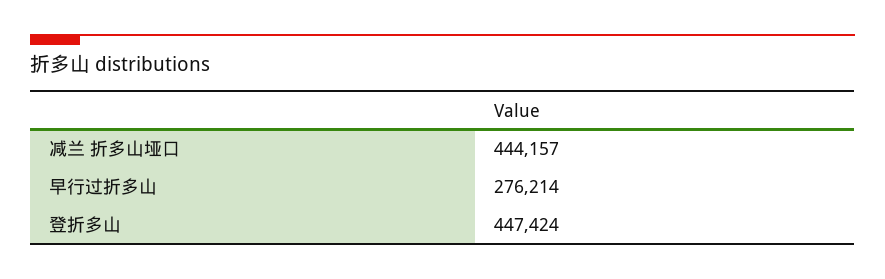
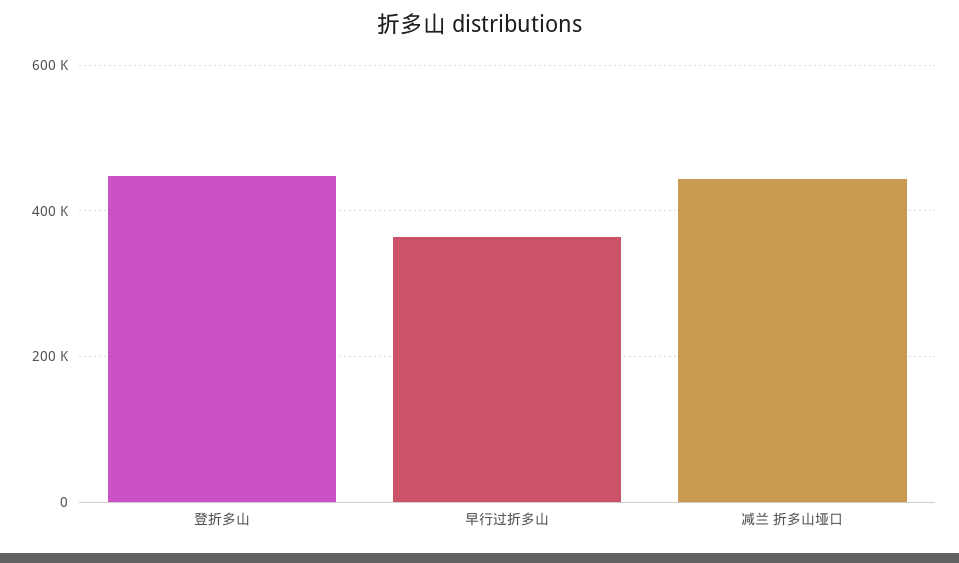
早行过折多山: 276214 -> 360000

